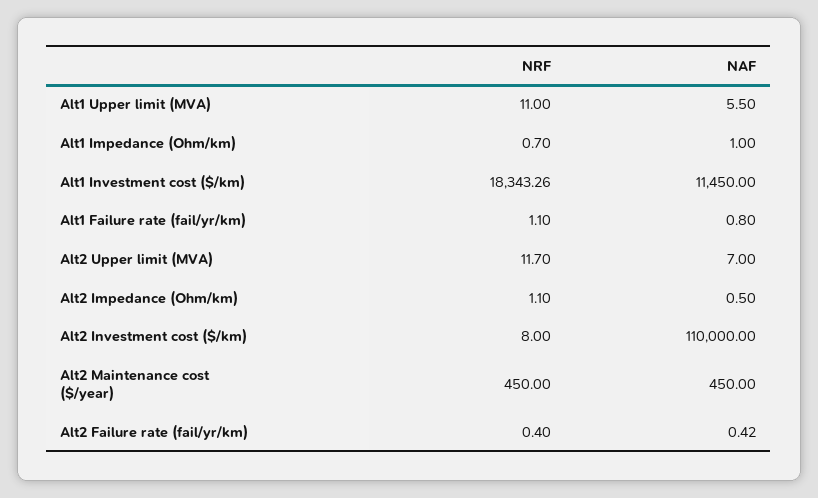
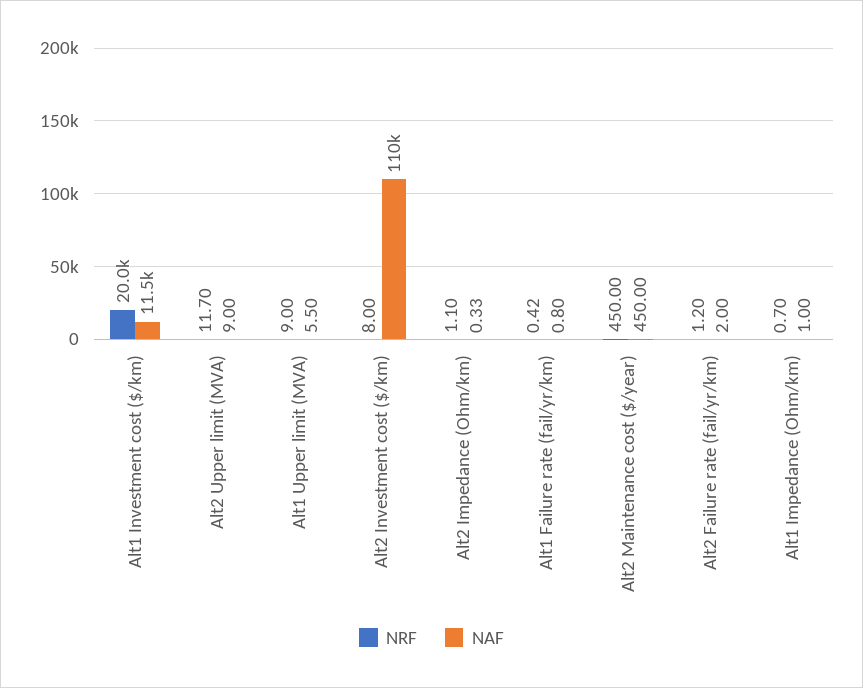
NRF, Alt1 Upper limit (MVA): 11 -> 9
NRF, Alt1 Investment cost ($/km): 18343.26 -> 20000
NRF, Alt1 Failure rate (fail/yr/km): 1.1 -> 0.42
NAF, Alt2 Upper limit (MVA): 7 -> 9
NAF, Alt2 Impedance (Ohm/km): 0.5 -> 0.33
NRF, Alt2 Failure rate (fail/yr/km): 0.4 -> 1.2
NAF, Alt2 Failure rate (fail/yr/km): 0.42 -> 2

